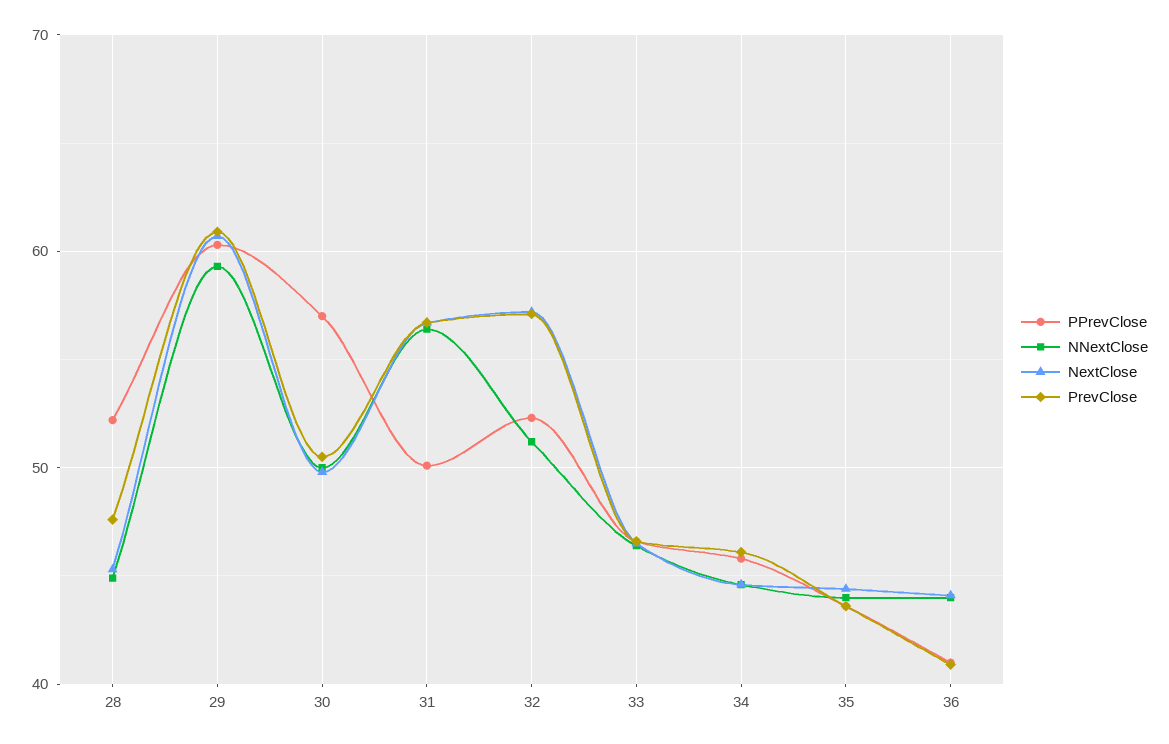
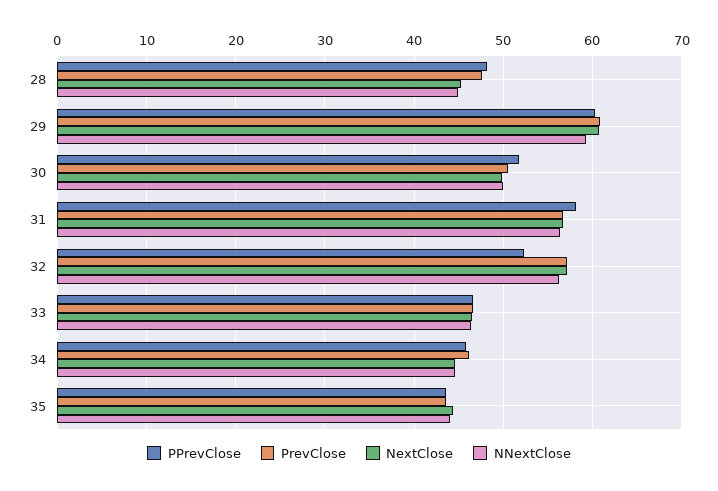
PPrevClose, 28: 52 -> 48
PPrevClose, 30: 57 -> 52
PPrevClose, 31: 50 -> 58
NNextClose, 32: 51 -> 56
PPrevClose, 36: 41 -> none
NNextClose, 36: 44 -> none
NextClose, 36: 44 -> none
PrevClose, 36: 41 -> none

